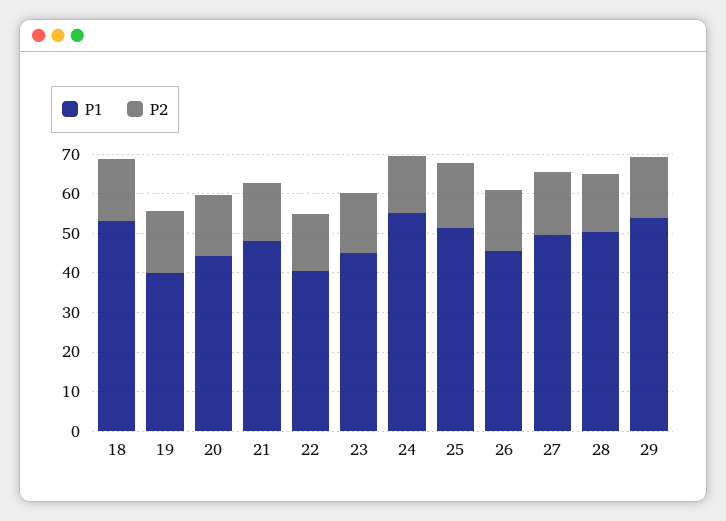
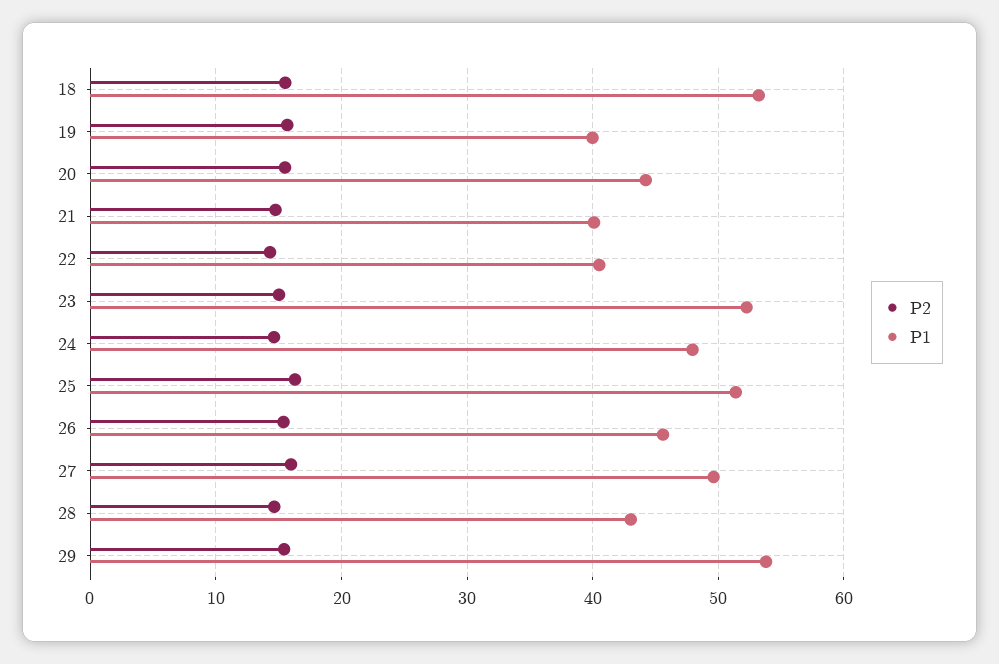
P1, 21: 47.5 -> 40
P1, 23: 45 -> 52
P1, 24: 55 -> 48
P1, 28: 50 -> 43

